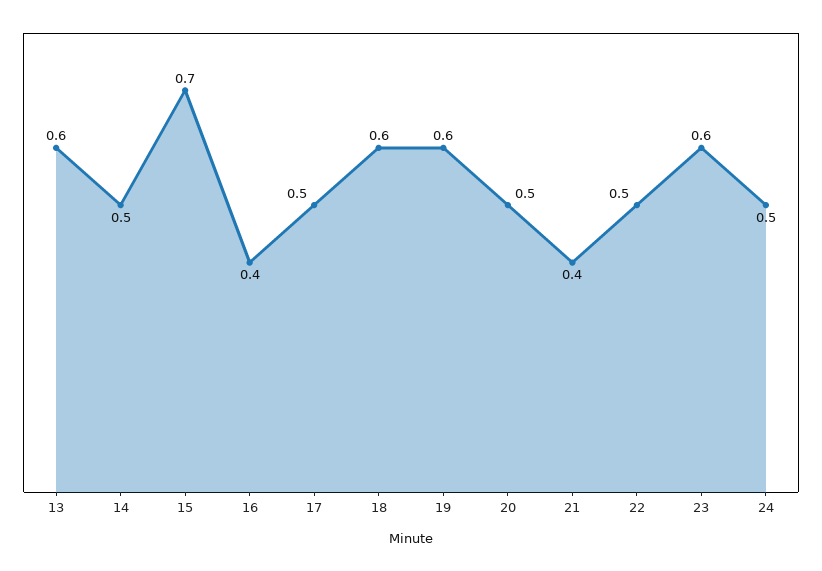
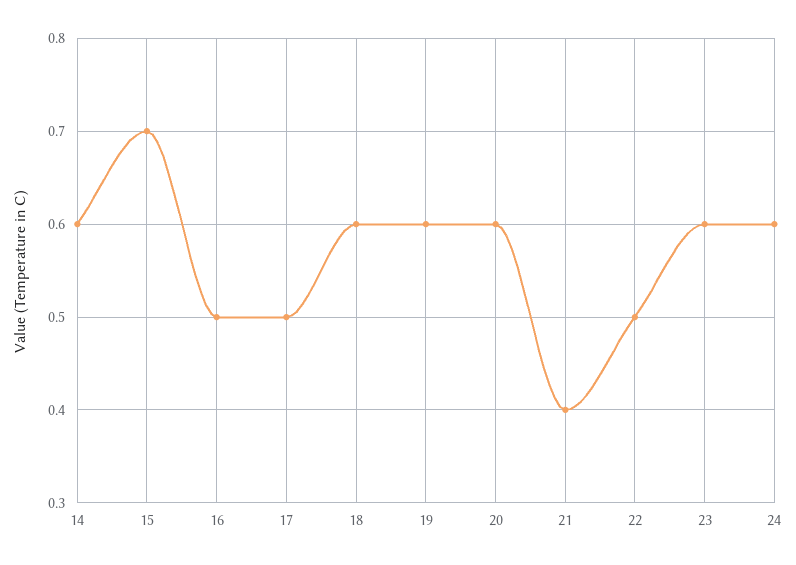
13: 0.6 -> none
14: 0.5 -> 0.6
16: 0.4 -> 0.5
20: 0.5 -> 0.6
24: 0.5 -> 0.6

